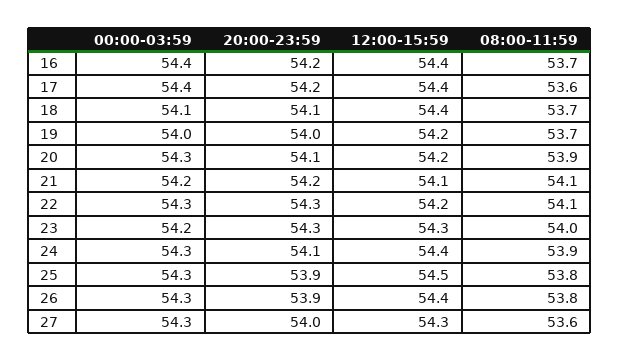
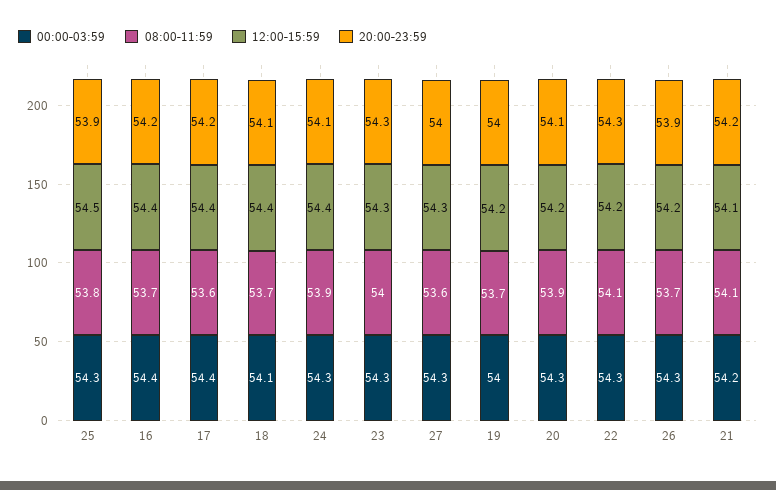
00:00-03:59, 23: 54.2 -> 54.3
12:00-15:59, 26: 54.4 -> 54.2
08:00-11:59, 26: 53.8 -> 53.7

